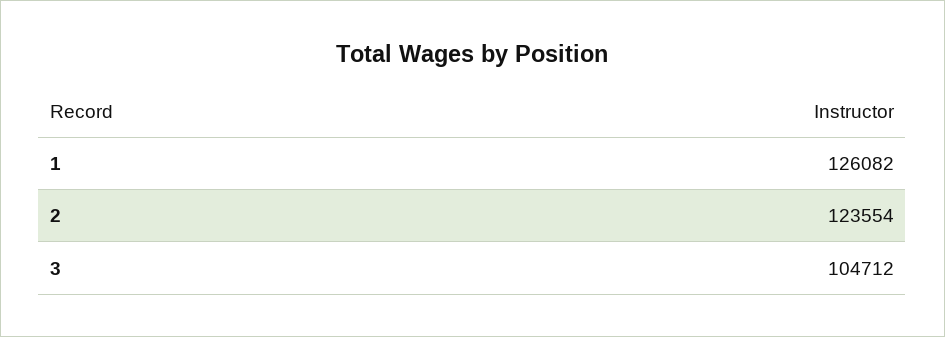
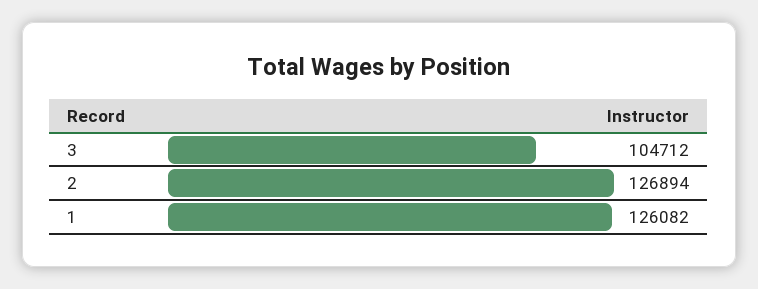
2: 123554 -> 126894

